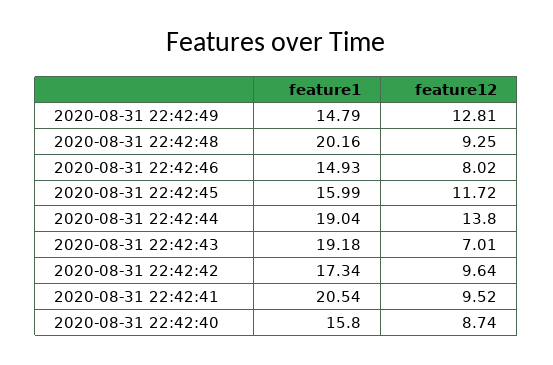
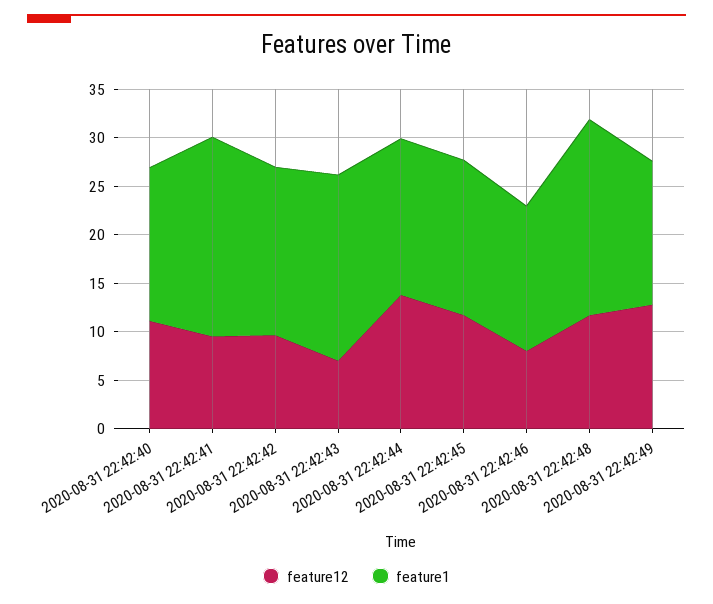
feature12, 2020-08-31 22:42:48: 9.25 -> 12
feature1, 2020-08-31 22:42:44: 19.04 -> 16
feature12, 2020-08-31 22:42:40: 8.74 -> 11

